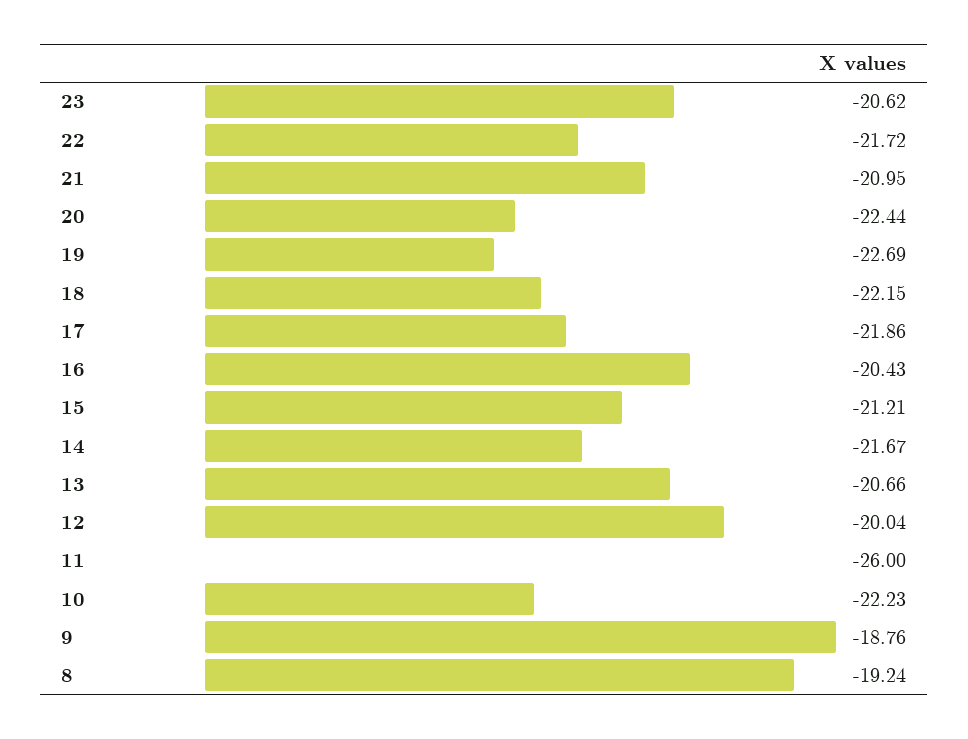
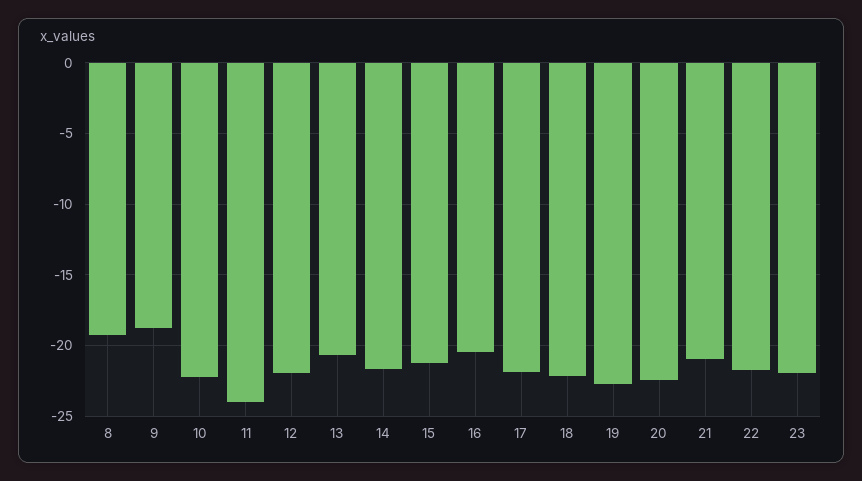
23: -20.62 -> -22
12: -20.04 -> -22
11: -26 -> -24

